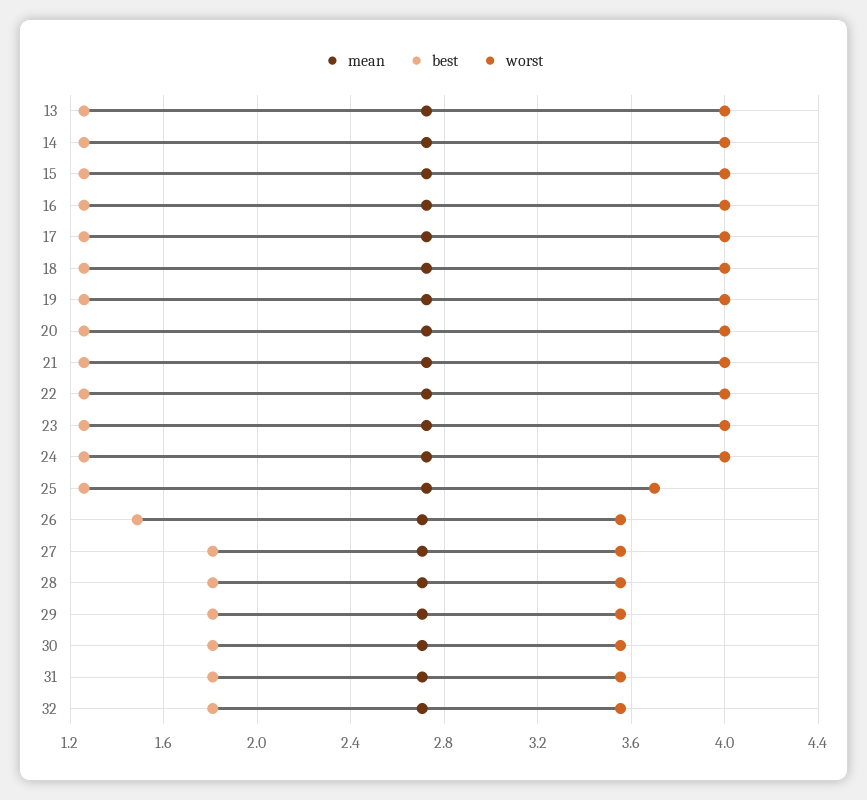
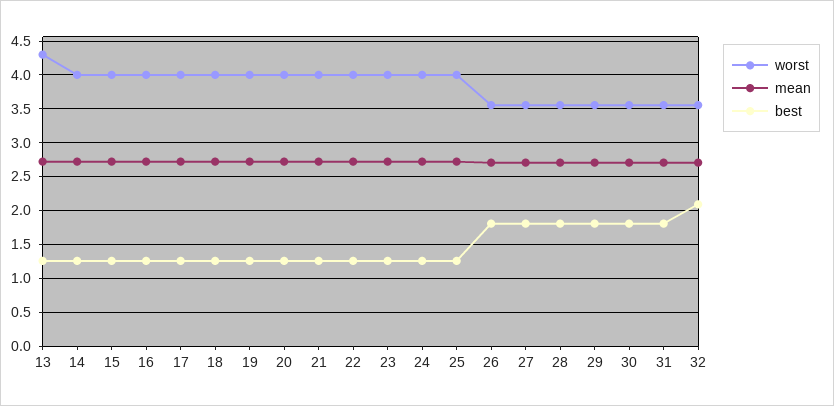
worst, 13: 4 -> 4.3
worst, 25: 3.7 -> 4
best, 26: 1.5 -> 1.8
best, 32: 1.8 -> 2.1

